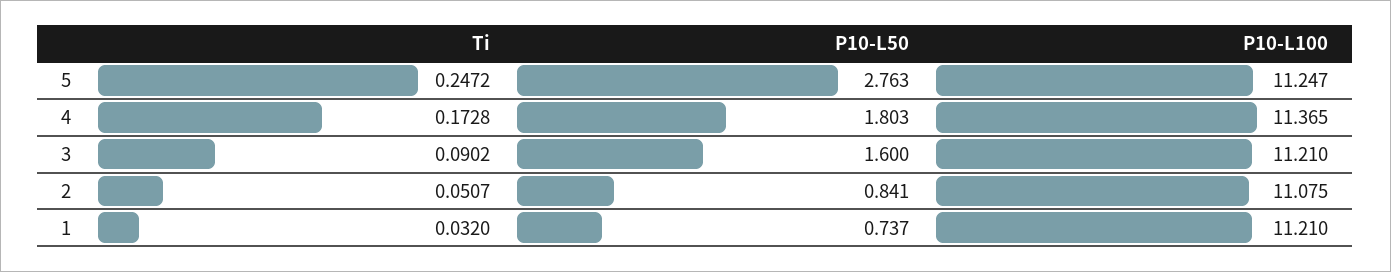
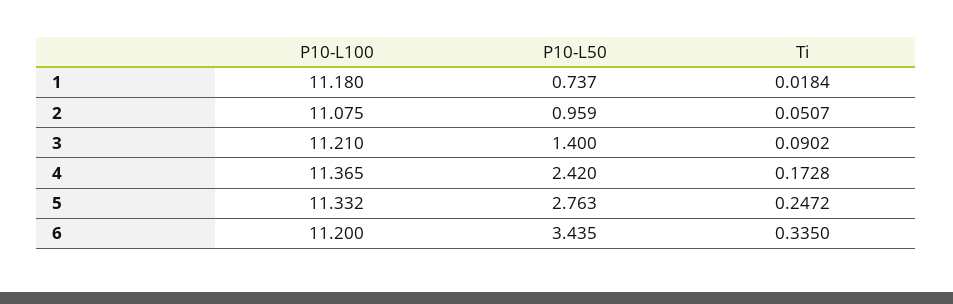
P10-L100, 5: 11.247 -> 11.332
P10-L50, 4: 1.803 -> 2.42
P10-L50, 3: 1.6 -> 1.4
P10-L50, 2: 0.841 -> 0.959
Ti, 1: 0.032 -> 0.0184
P10-L100, 1: 11.21 -> 11.18
P10-L100, 6: none -> 11.2
P10-L50, 6: none -> 3.435
Ti, 6: none -> 0.335

